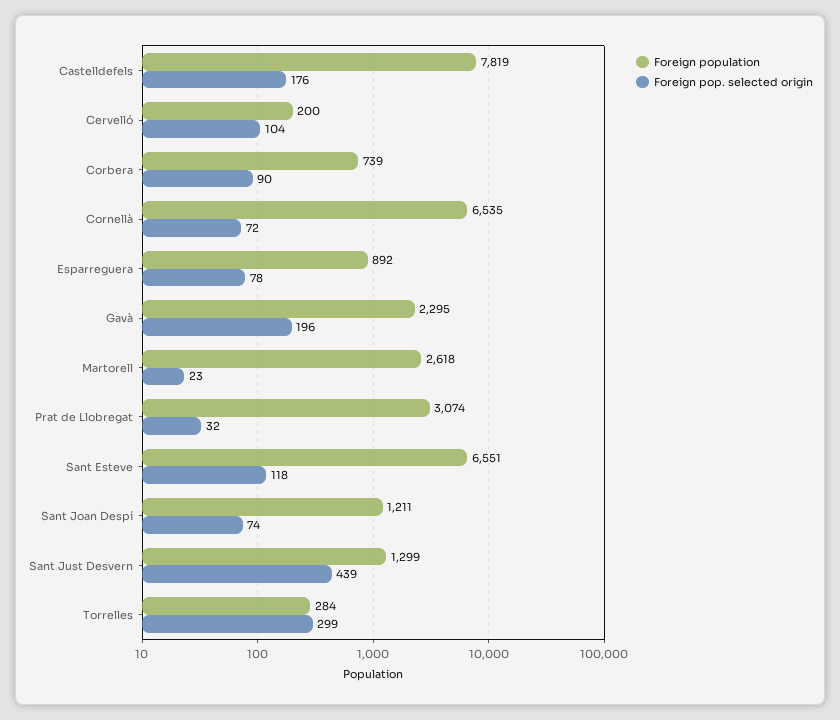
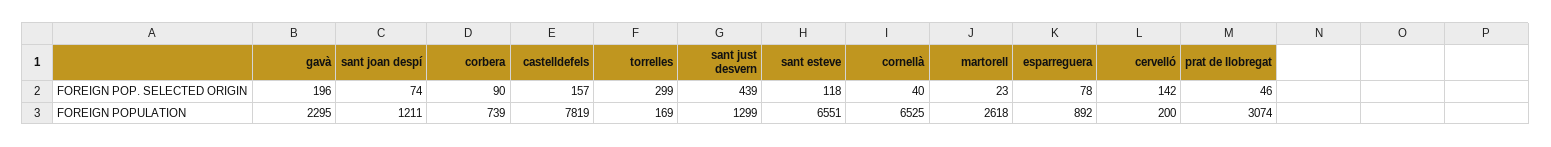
Foreign pop. selected origin, Castelldefels: 176 -> 157
Foreign pop. selected origin, Cervelló: 104 -> 142
Foreign population, Cornellà: 6535 -> 6525
Foreign pop. selected origin, Cornellà: 72 -> 40
Foreign pop. selected origin, Prat de Llobregat: 32 -> 46
Foreign population, Torrelles: 284 -> 169

